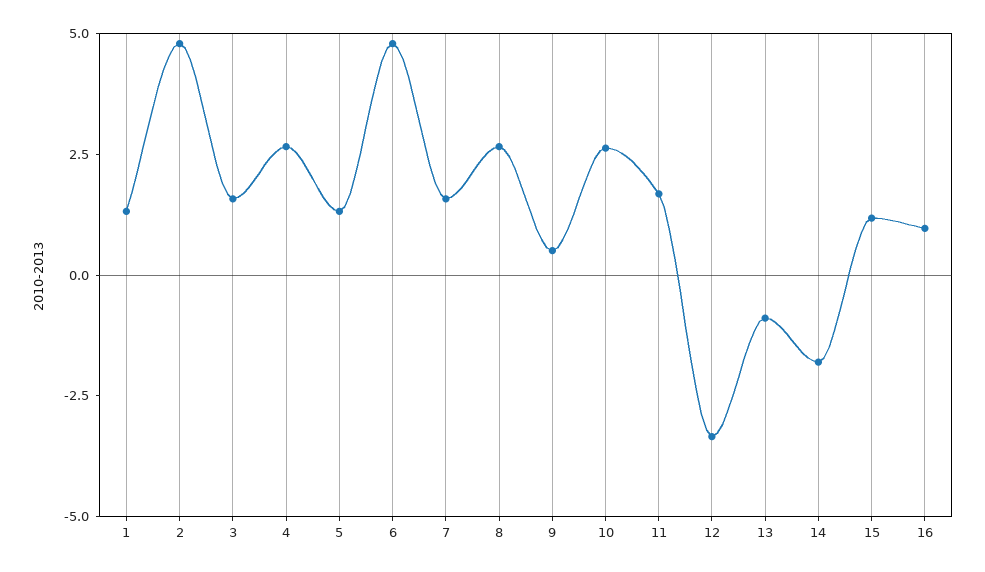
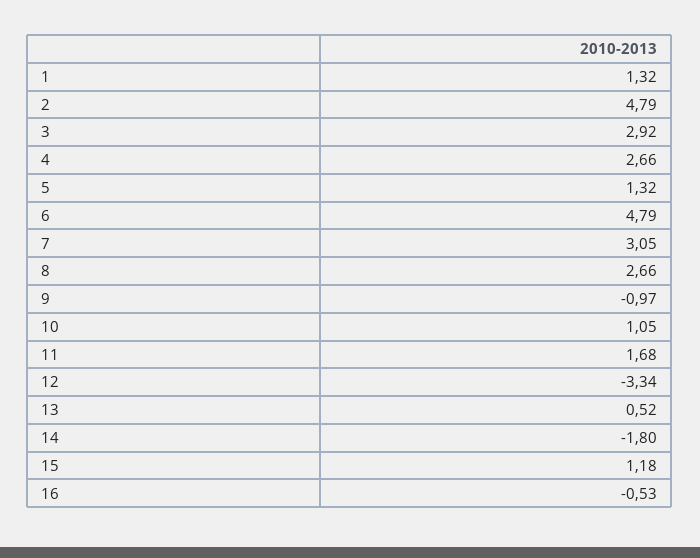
3: 1.5 -> 2.92
7: 1.5 -> 3.05
9: 0.5 -> -0.97
10: 2.5 -> 1.05
13: -1 -> 0.52
16: 1 -> -0.53

